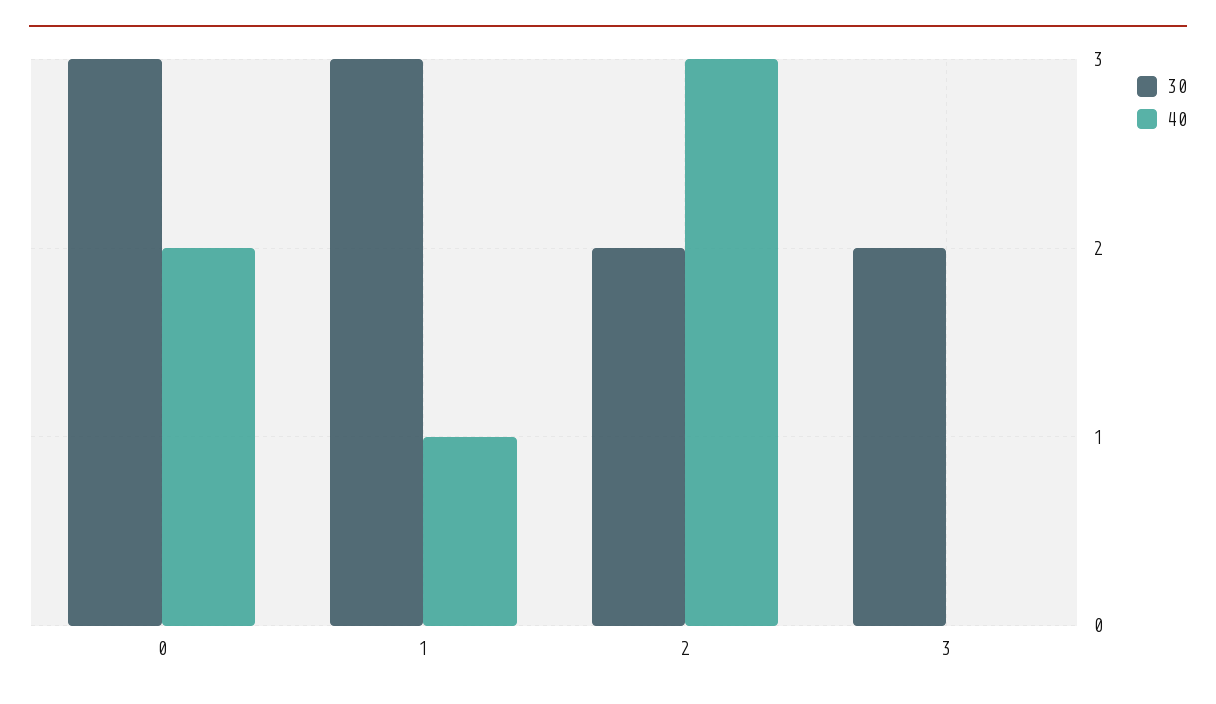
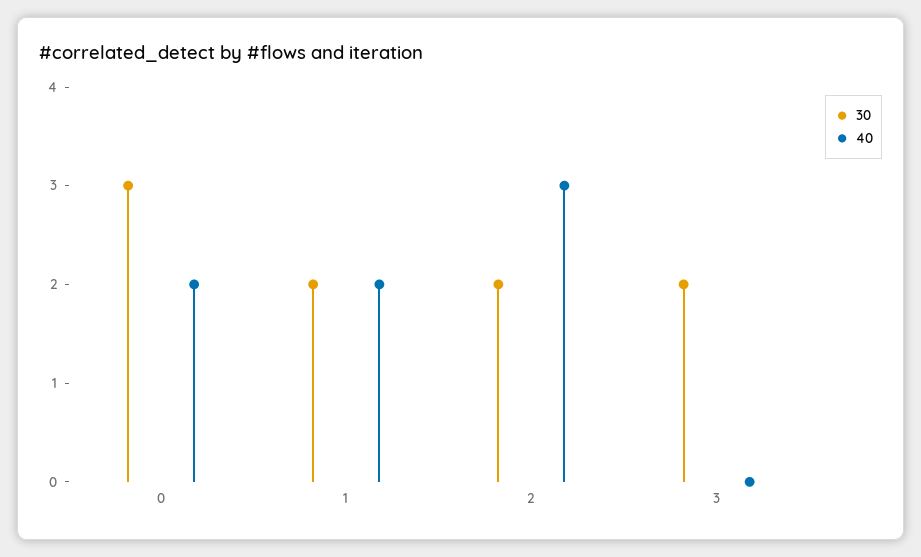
30, 1: 3 -> 2
40, 1: 1 -> 2

